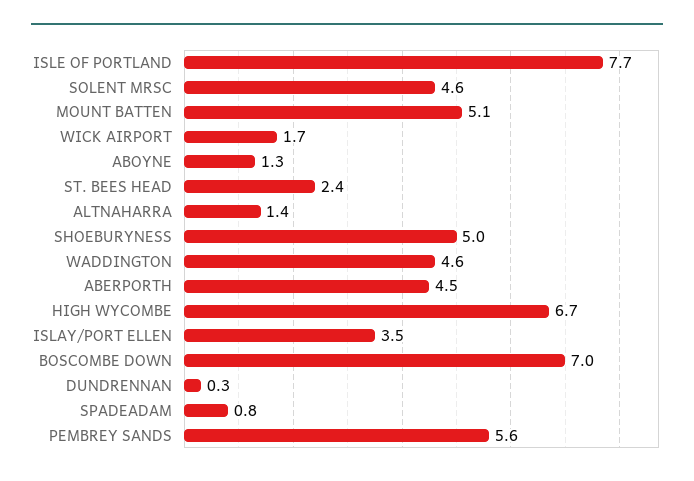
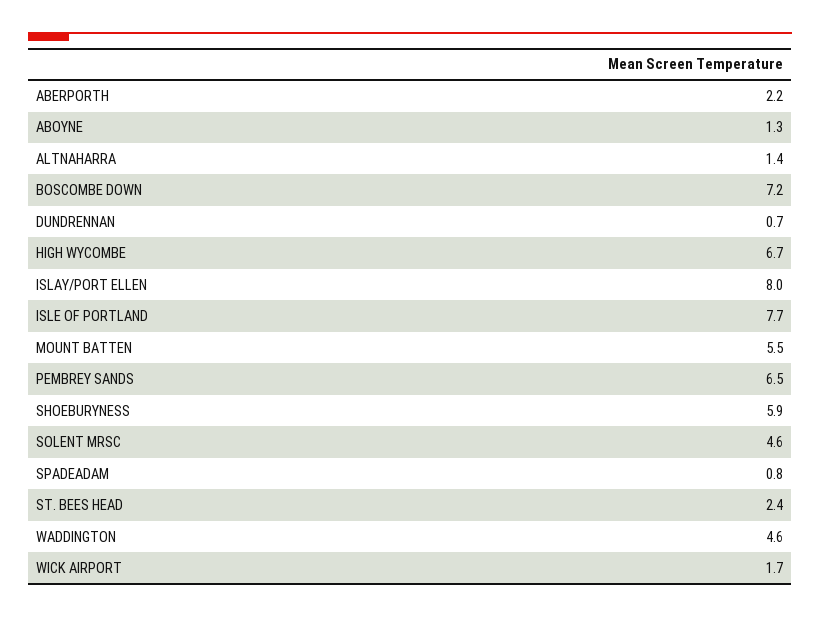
MOUNT BATTEN: 5.1 -> 5.5
SHOEBURYNESS: 5 -> 5.9
ABERPORTH: 4.5 -> 2.2
ISLAY/PORT ELLEN: 3.5 -> 8
BOSCOMBE DOWN: 7 -> 7.2
DUNDRENNAN: 0.3 -> 0.7
PEMBREY SANDS: 5.6 -> 6.5

